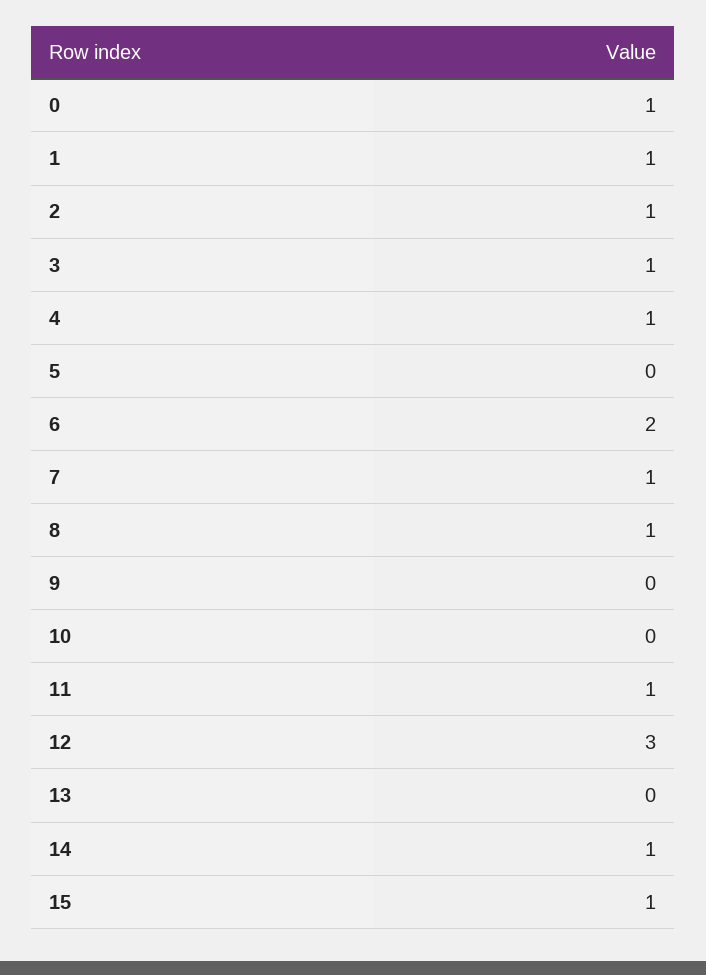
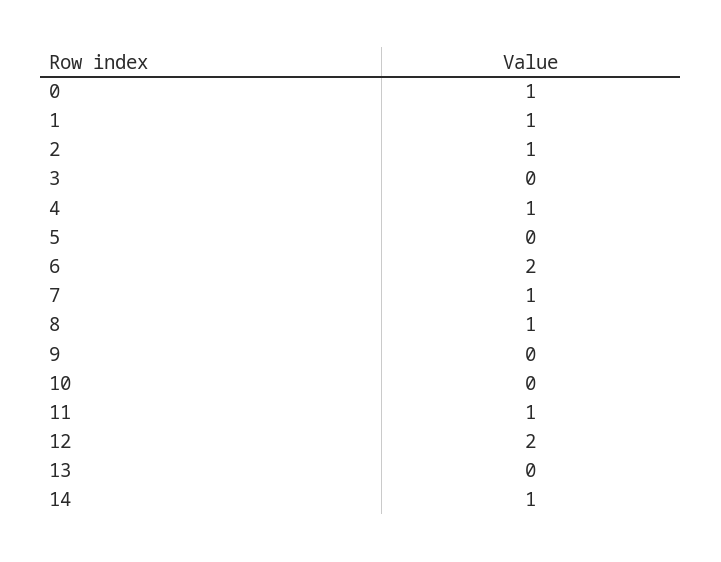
3: 1 -> 0
12: 3 -> 2
15: 1 -> none

